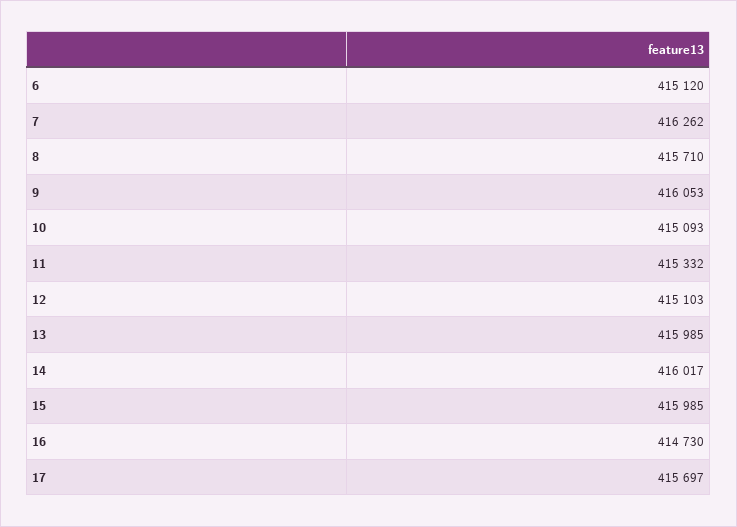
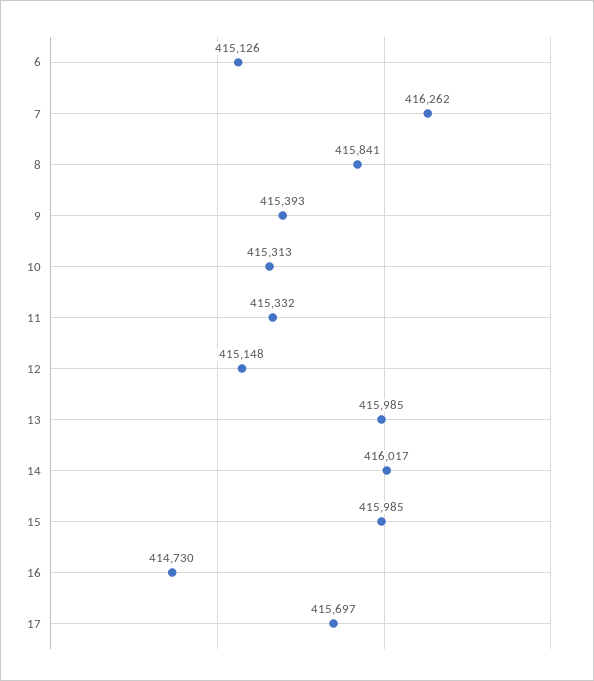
6: 415120 -> 415126
8: 415710 -> 415841
9: 416053 -> 415393
10: 415093 -> 415313
12: 415103 -> 415148

